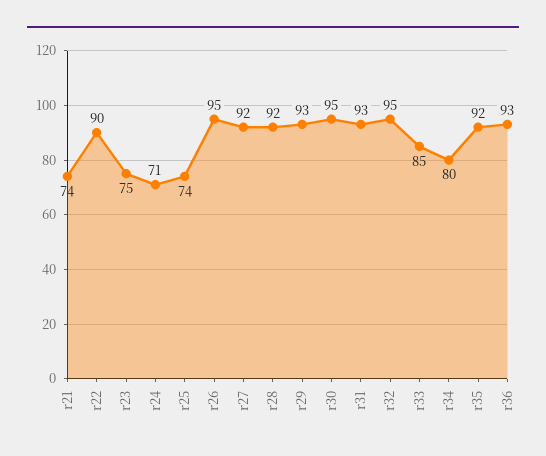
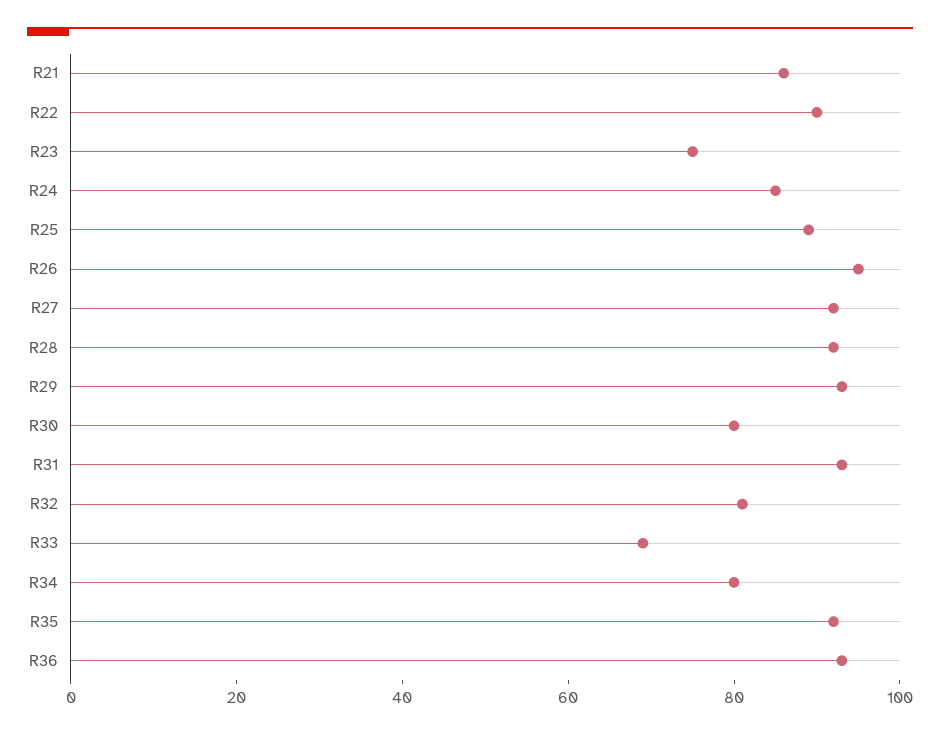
r21: 74 -> 85
r24: 71 -> 85
r25: 74 -> 90
r30: 95 -> 80
r32: 95 -> 80
r33: 85 -> 70

